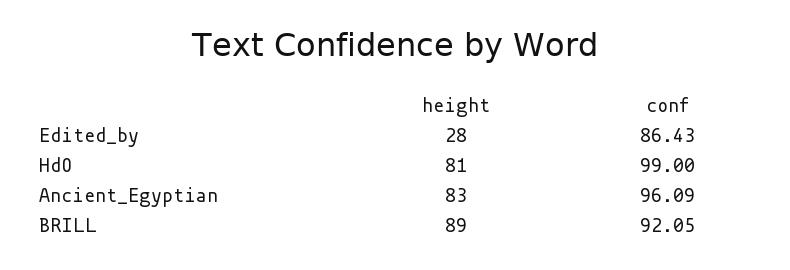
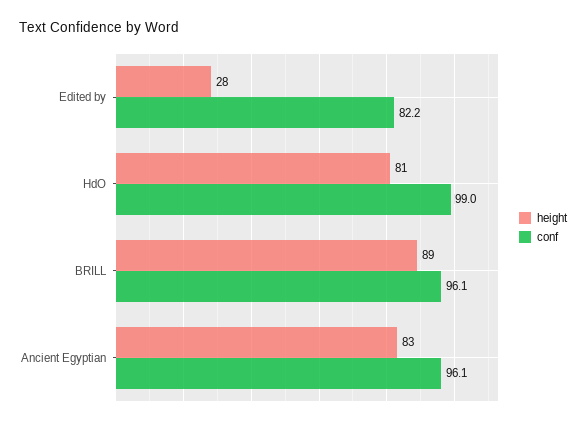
conf, Edited_by: 86.43 -> 82.2
conf, BRILL: 92.05 -> 96.1

